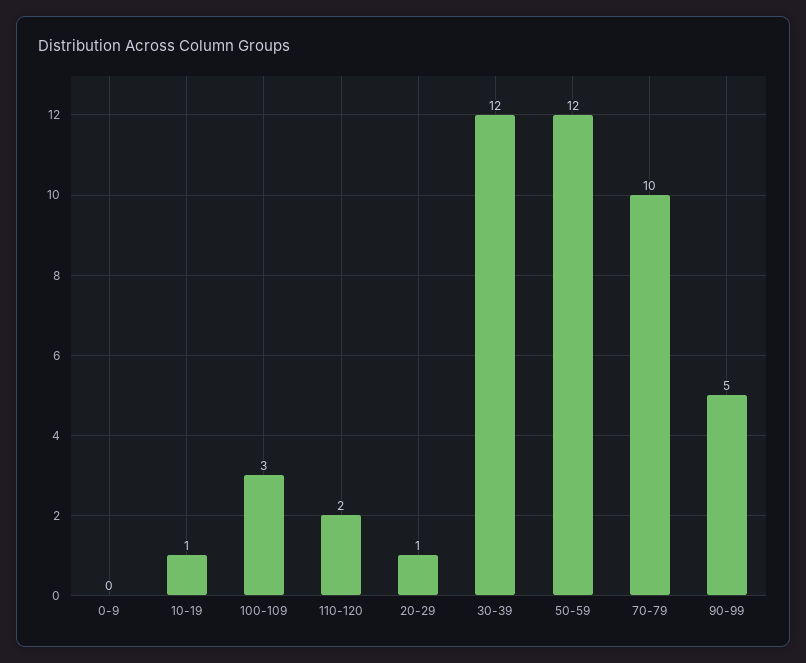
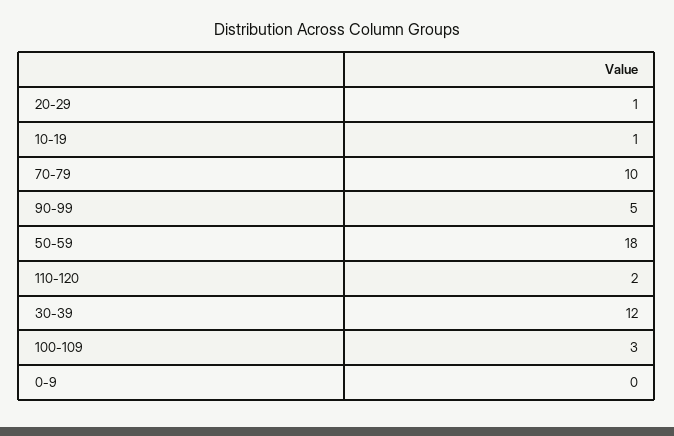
50-59: 12 -> 18

